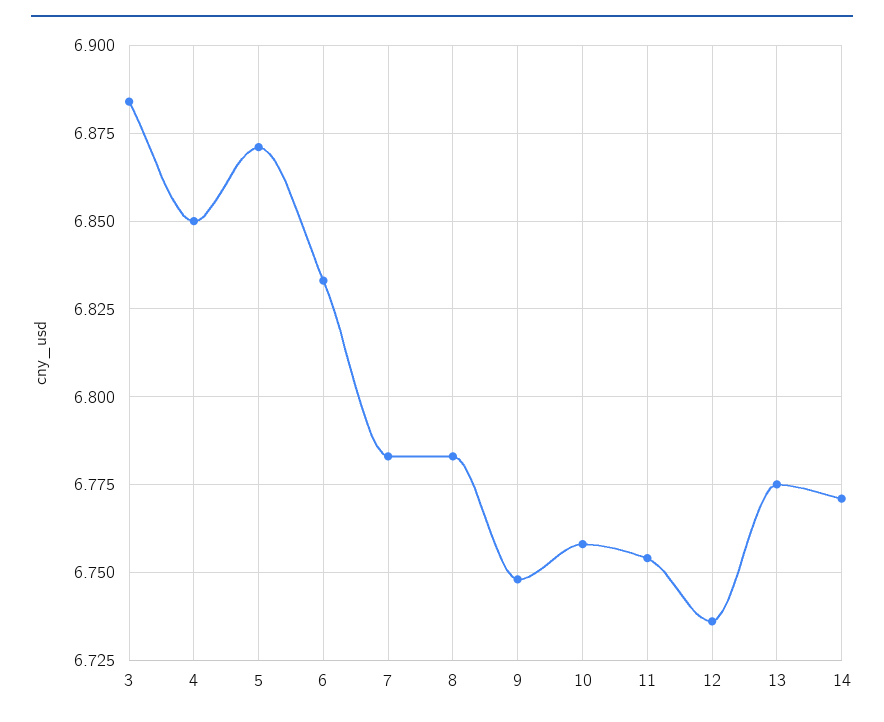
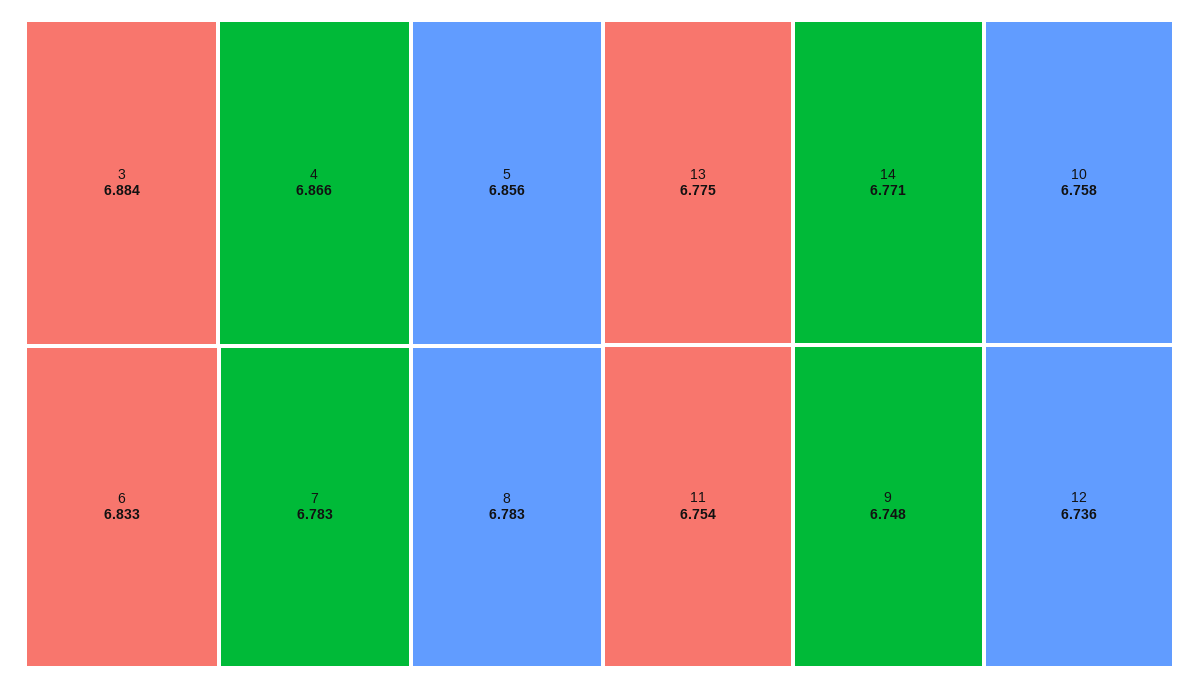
4: 6.85 -> 6.866
5: 6.87 -> 6.856

